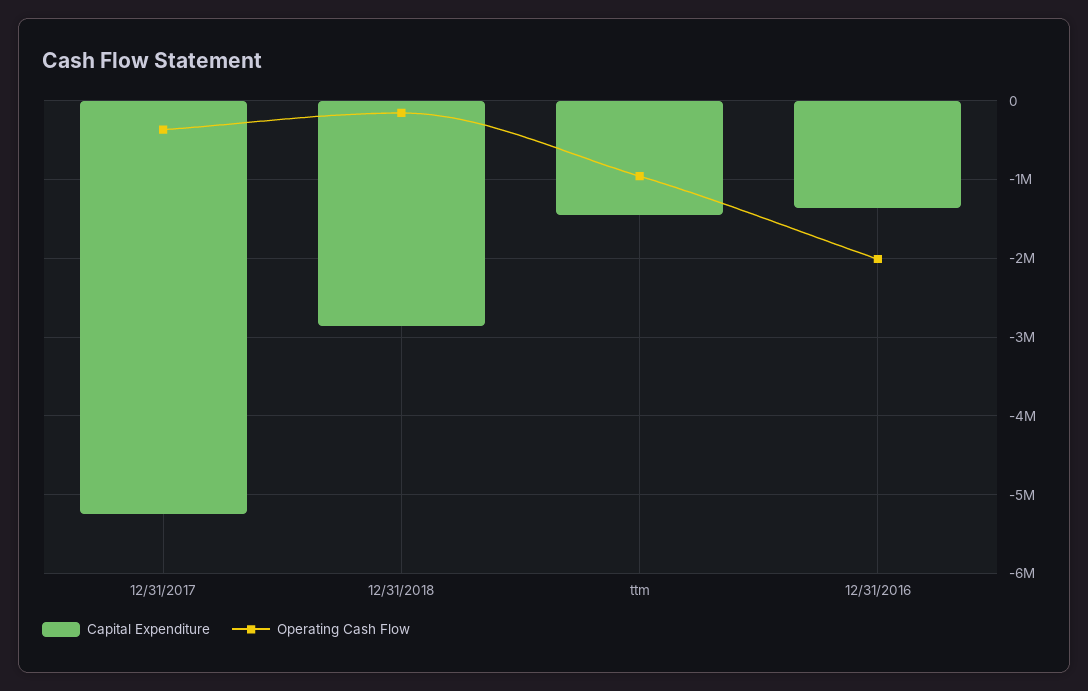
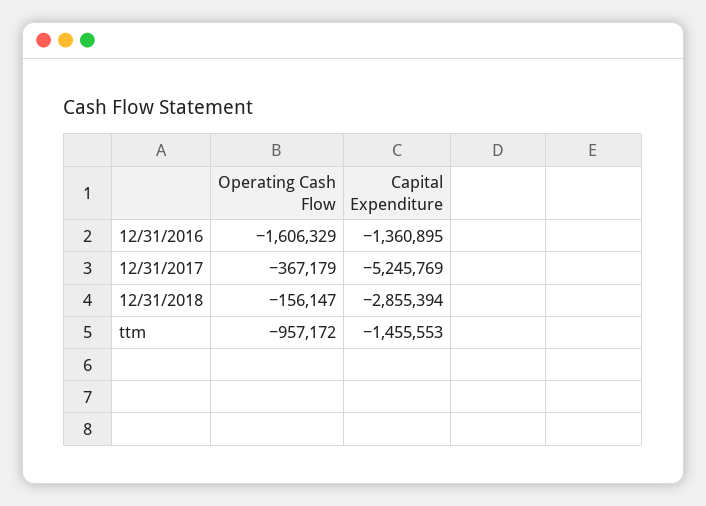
Operating Cash Flow, 12/31/2016: -2000000 -> -1606329

